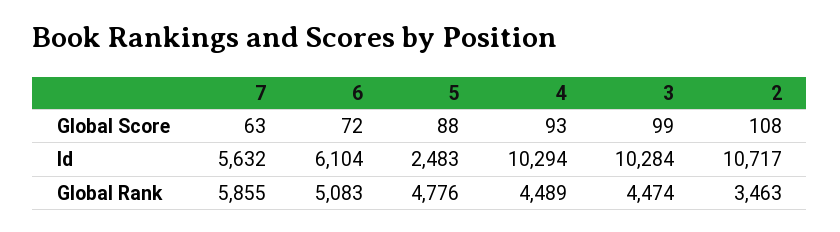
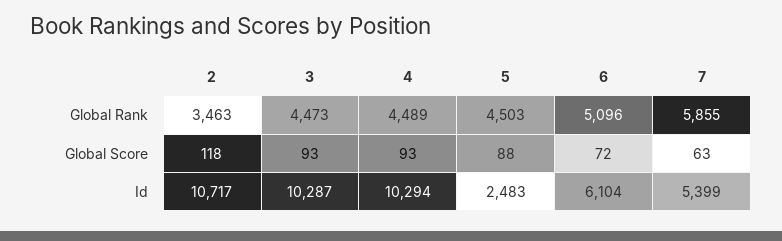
3, Global Score: 99 -> 93
2, Global Score: 108 -> 118
7, Id: 5632 -> 5399
3, Id: 10284 -> 10287
6, Global Rank: 5083 -> 5096
5, Global Rank: 4776 -> 4503
3, Global Rank: 4474 -> 4473

